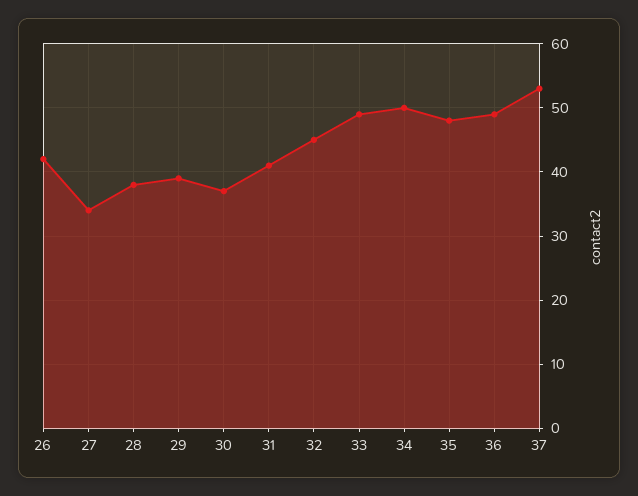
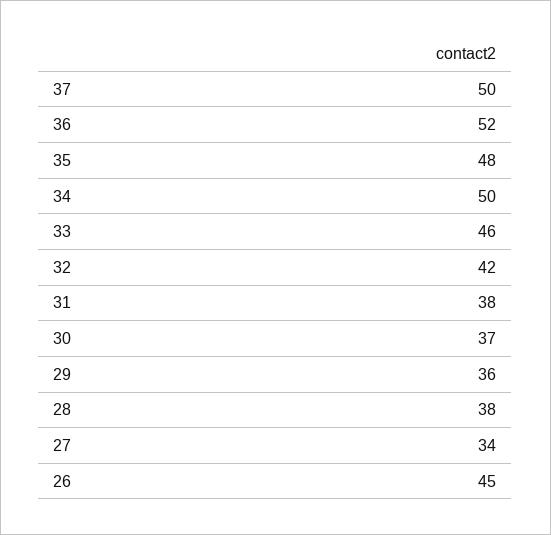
26: 42 -> 45
29: 39 -> 36
31: 41 -> 38
32: 45 -> 42
33: 49 -> 46
36: 49 -> 52
37: 53 -> 50

